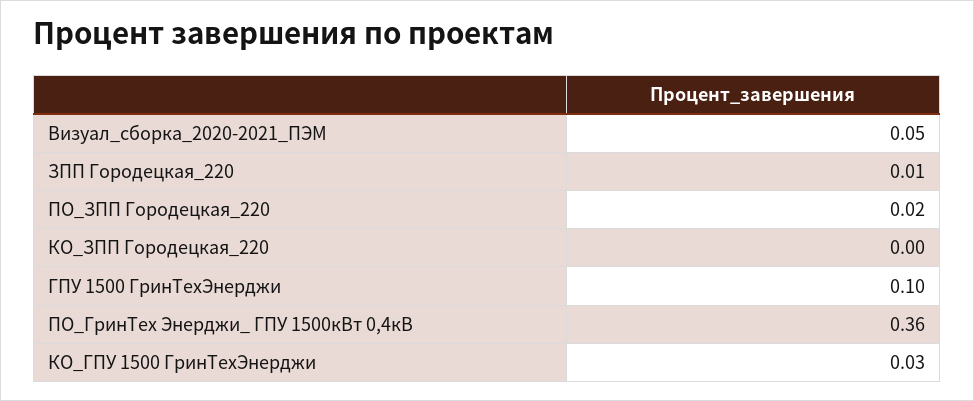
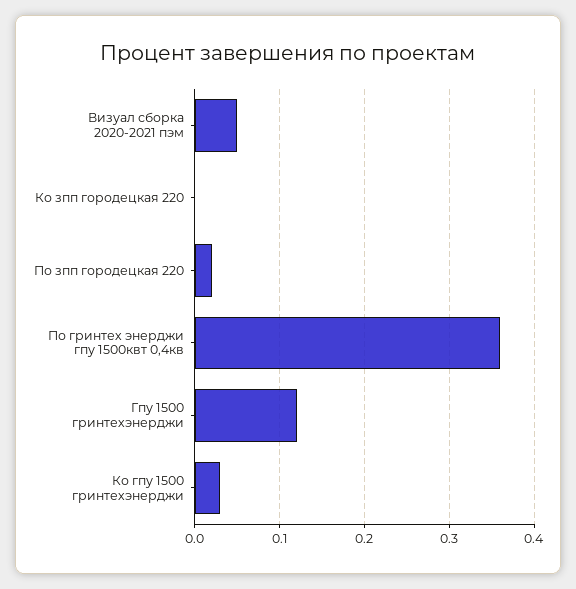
ЗПП Городецкая_220: 0.01 -> none
ГПУ 1500 ГринТехЭнерджи: 0.1 -> 0.12

